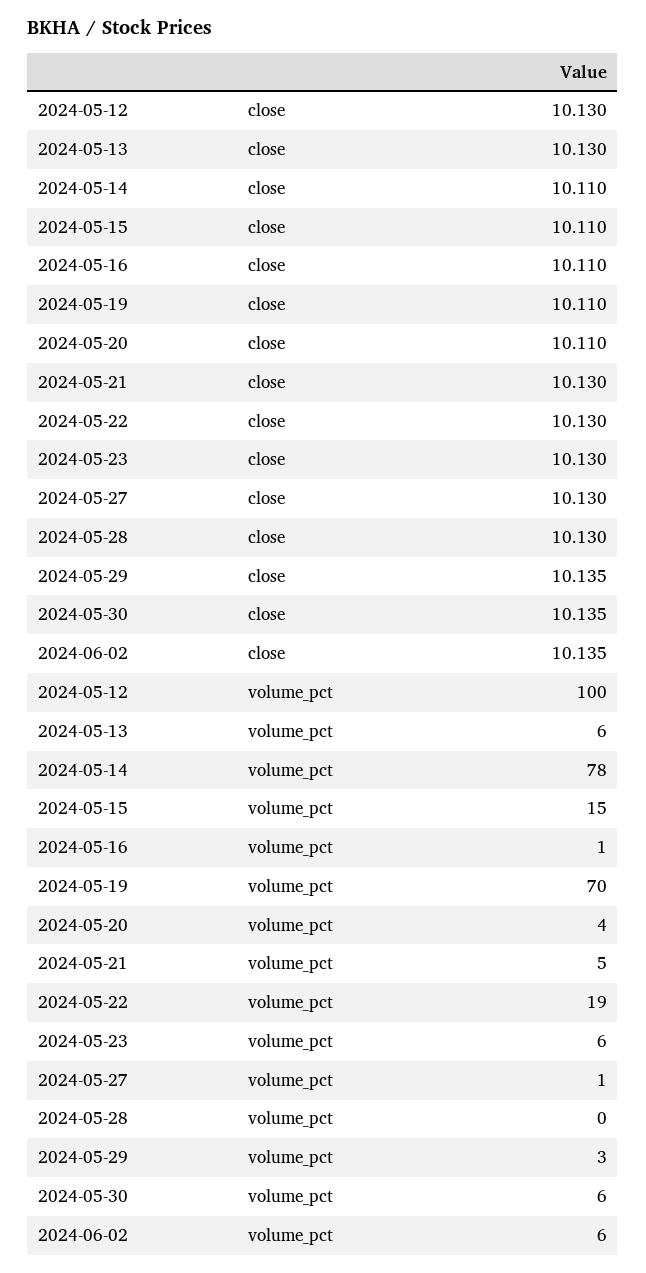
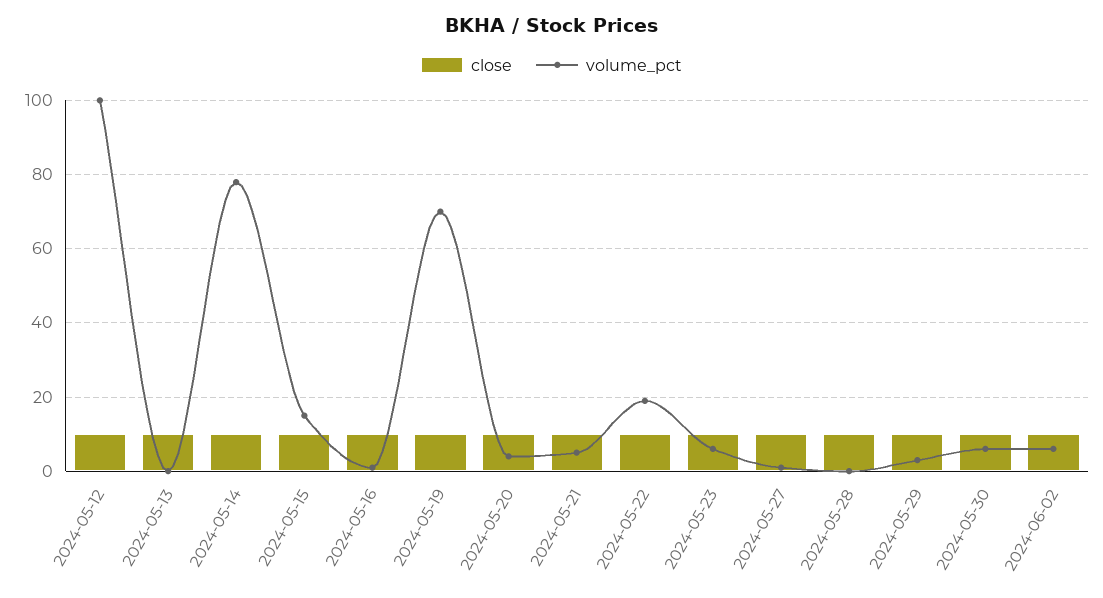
volume_pct, 2024-05-13: 6 -> 0

